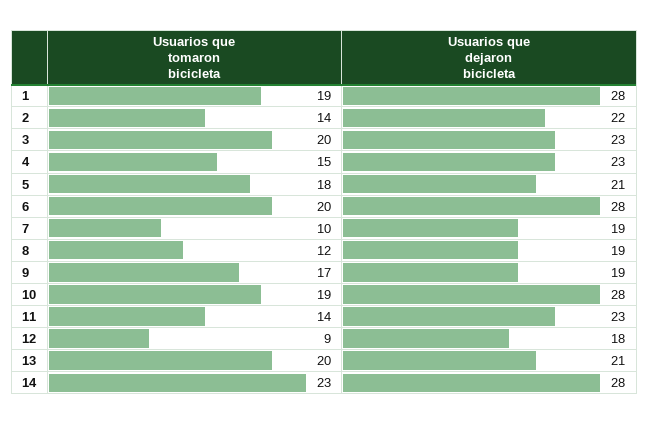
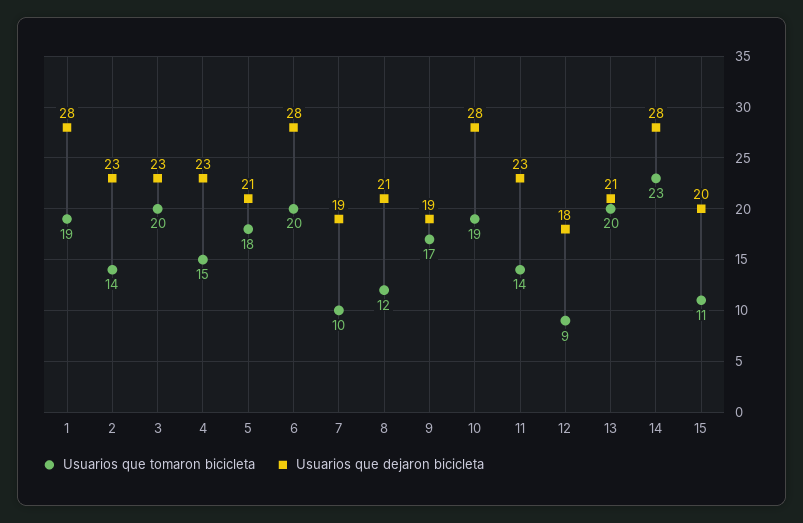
Usuarios que dejaron bicicleta, 2: 22 -> 23
Usuarios que dejaron bicicleta, 8: 19 -> 21
Usuarios que tomaron bicicleta, 15: none -> 11
Usuarios que dejaron bicicleta, 15: none -> 20

